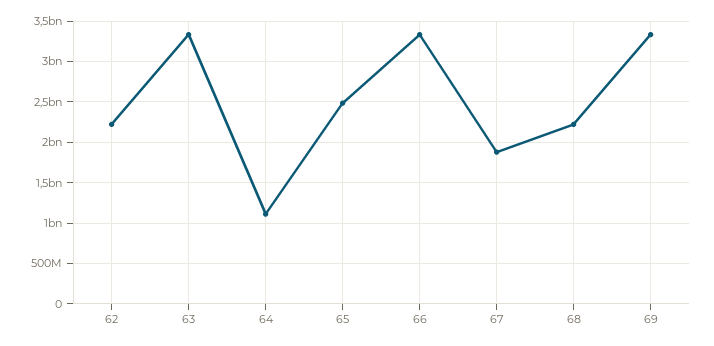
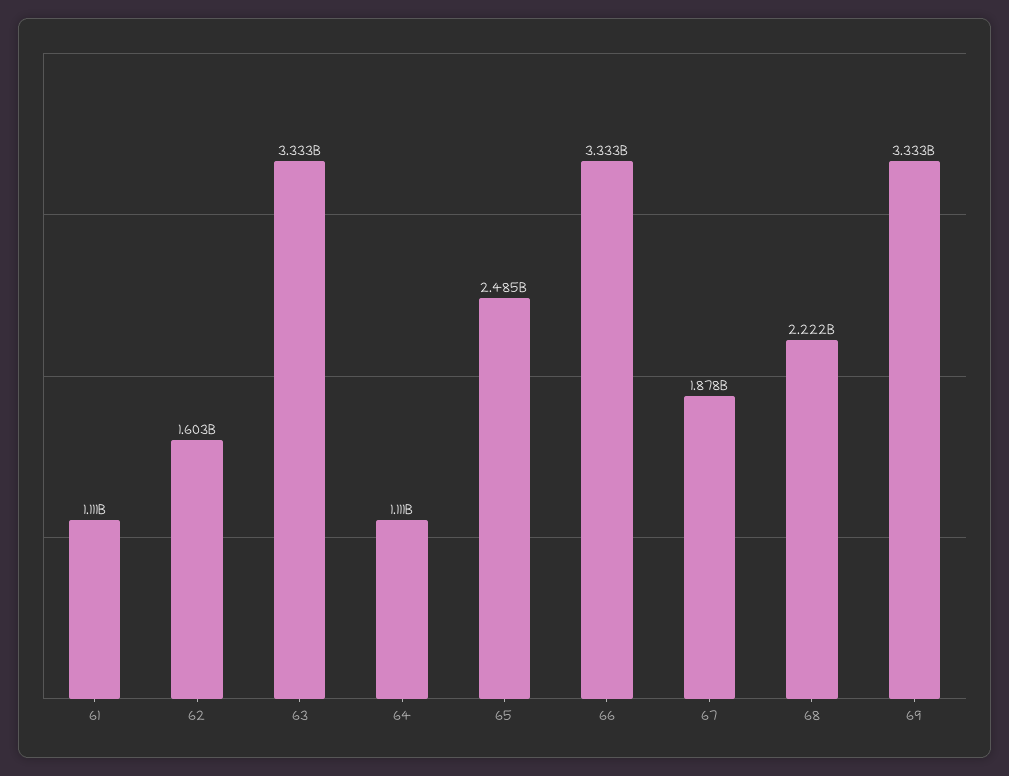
62: 2200000000 -> 1603000000
61: none -> 1111000000

